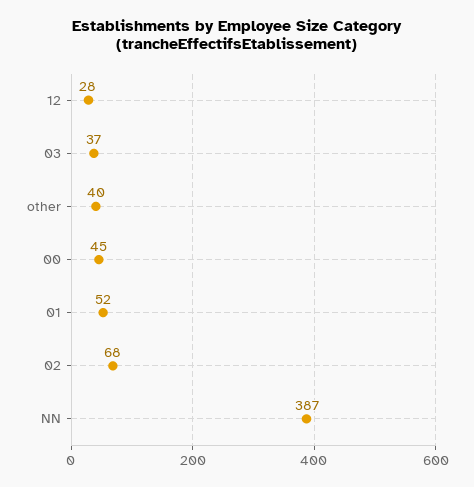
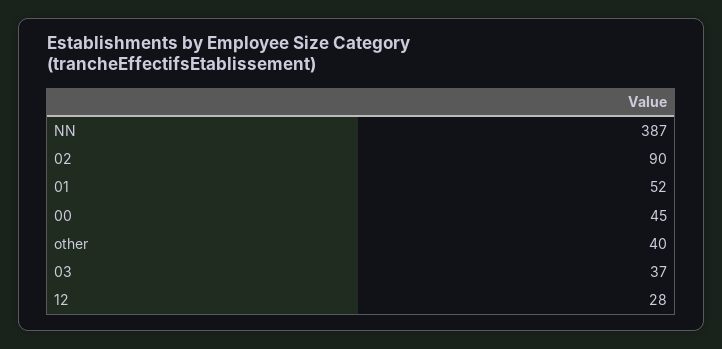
02: 68 -> 90

